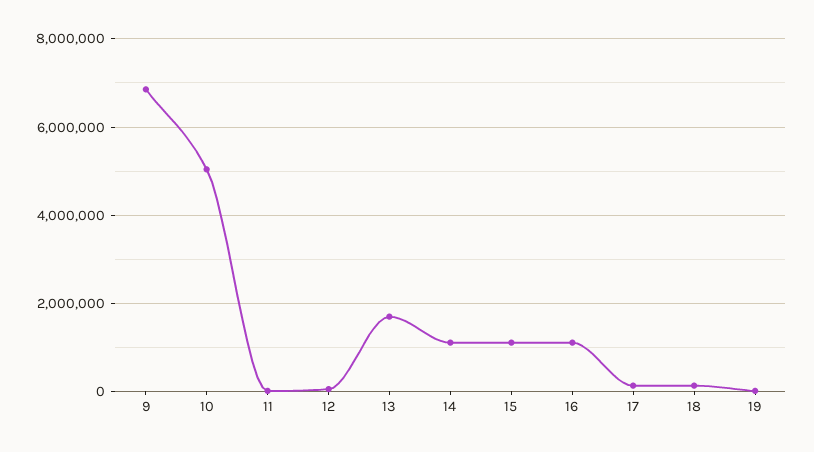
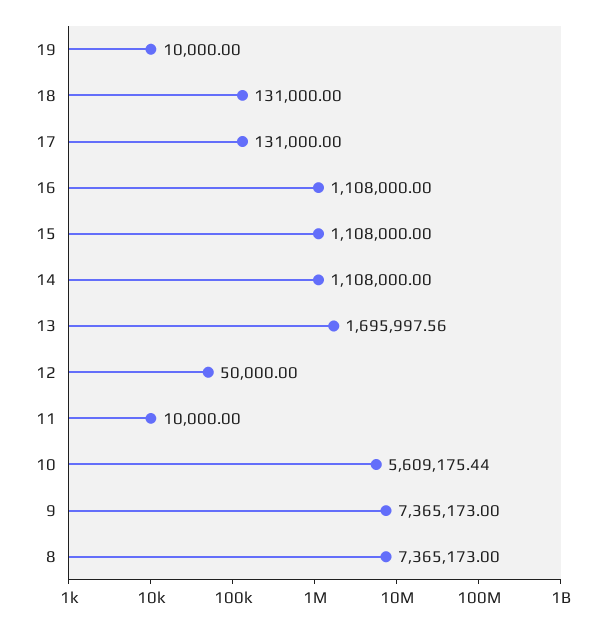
9: 6800000 -> 7365173
10: 5000000 -> 5609175.44
8: none -> 7365173

